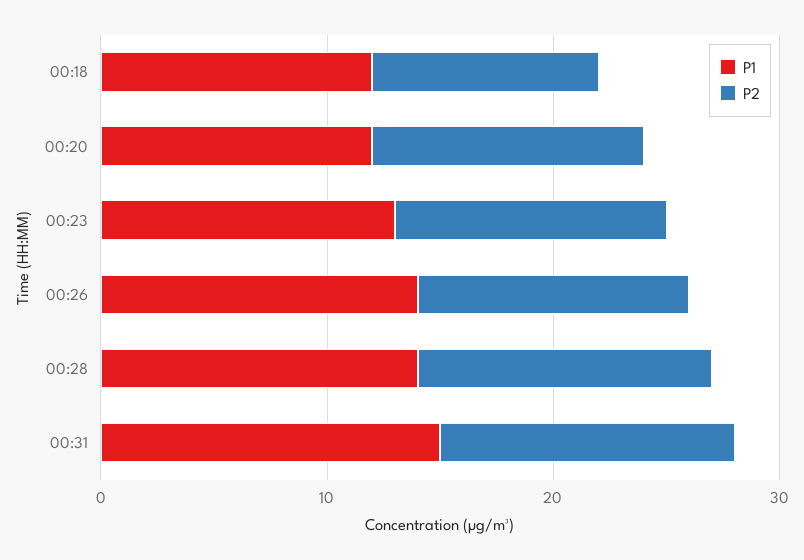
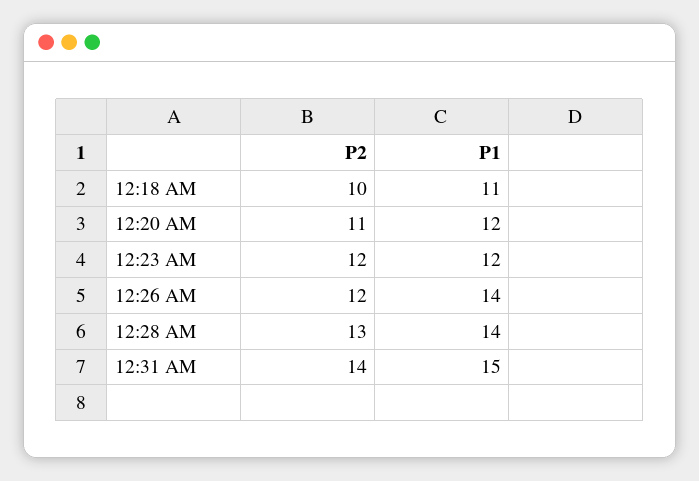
P1, 00:18: 12 -> 11
P2, 00:20: 12 -> 11
P1, 00:23: 13 -> 12
P2, 00:31: 13 -> 14

